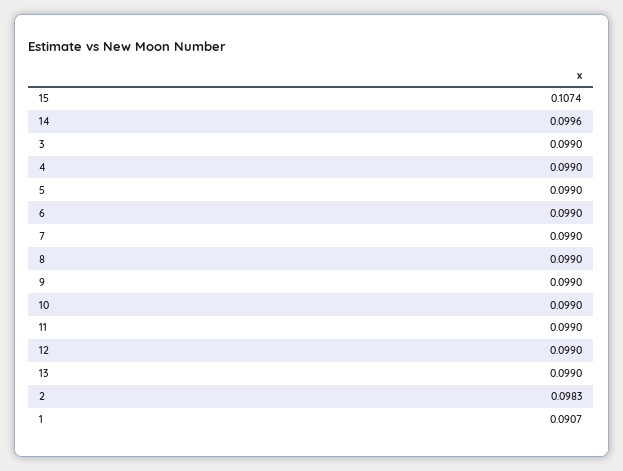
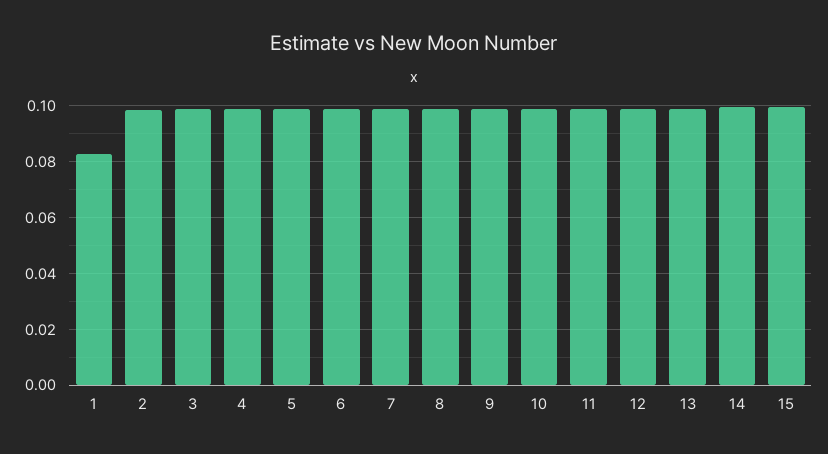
15: 0.1074 -> 0.1
1: 0.0907 -> 0.0825

